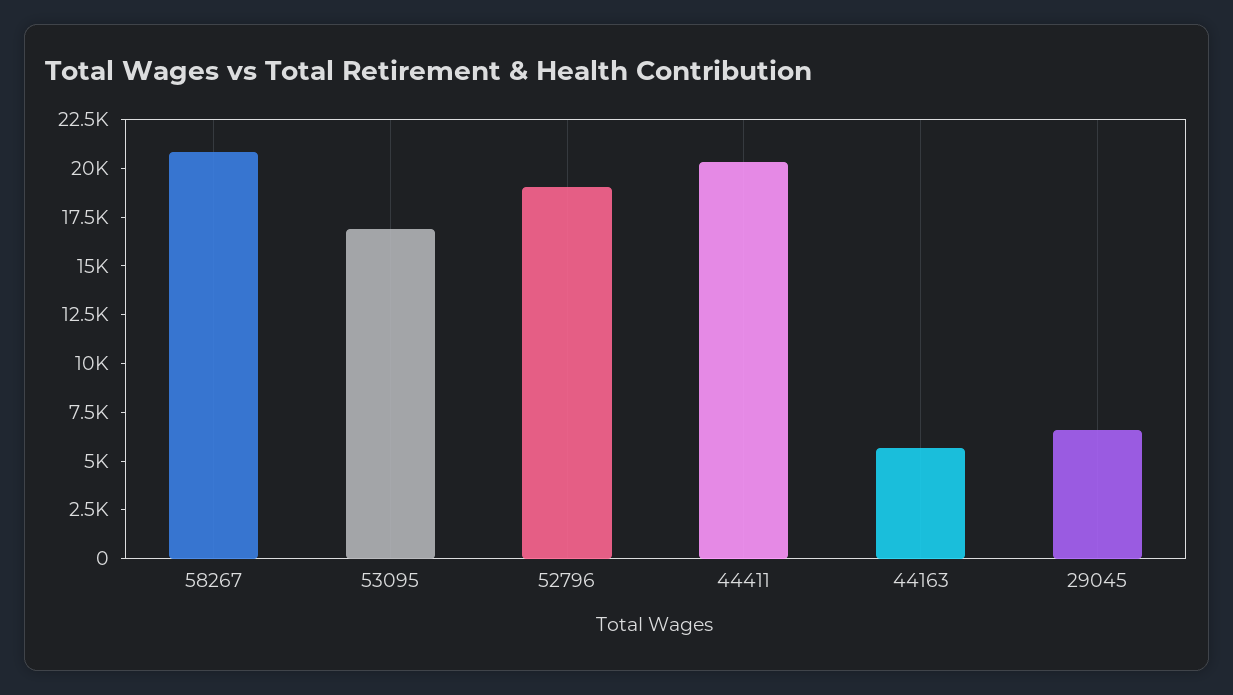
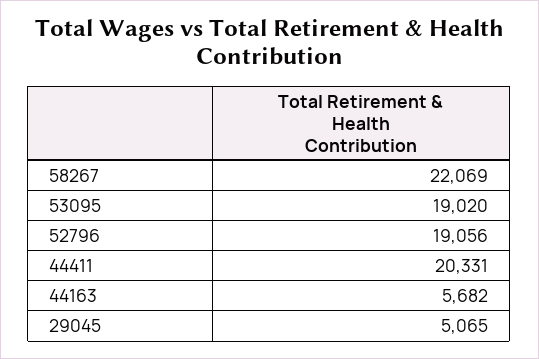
58267: 21000 -> 22069
53095: 17000 -> 19020
29045: 6500 -> 5065

